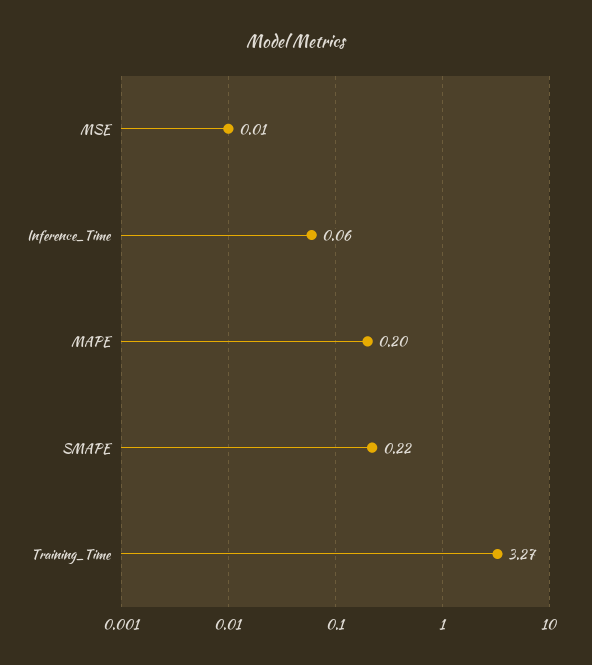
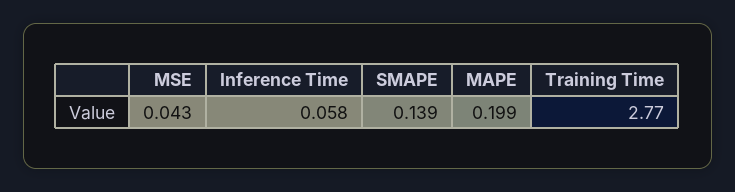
MSE: 0.01 -> 0.043
SMAPE: 0.22 -> 0.139
Training_Time: 3.27 -> 2.77

